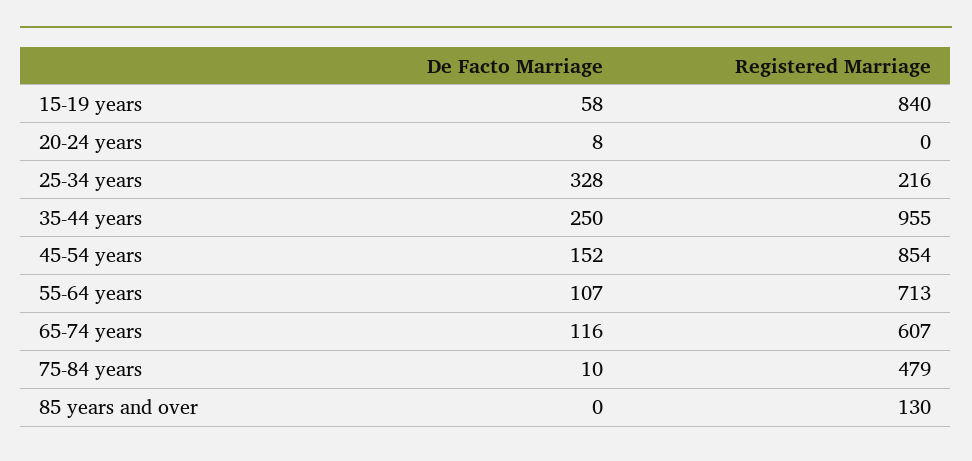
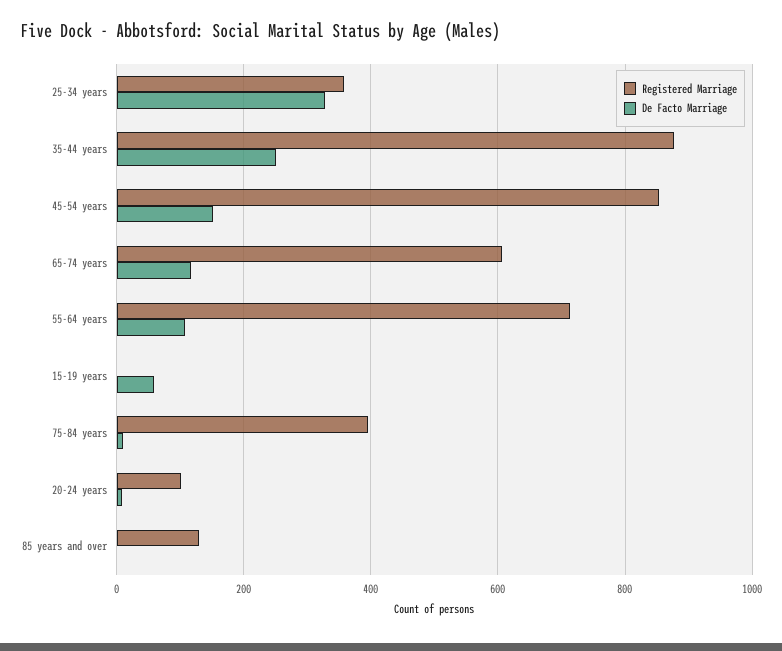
Registered Marriage, 15-19 years: 840 -> 0
Registered Marriage, 20-24 years: 0 -> 100
Registered Marriage, 25-34 years: 216 -> 360
Registered Marriage, 35-44 years: 955 -> 880
Registered Marriage, 75-84 years: 479 -> 400

